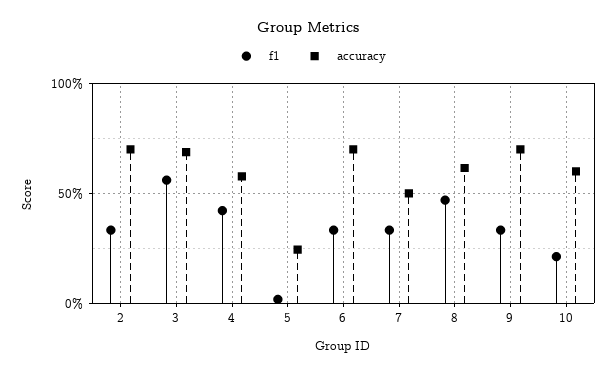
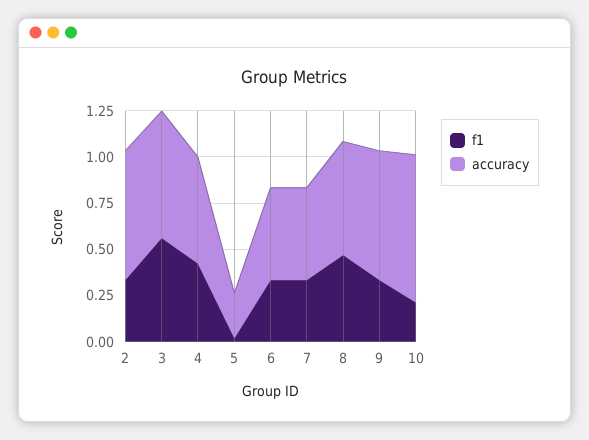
accuracy, 6: 0.7 -> 0.5
accuracy, 10: 0.6 -> 0.8

